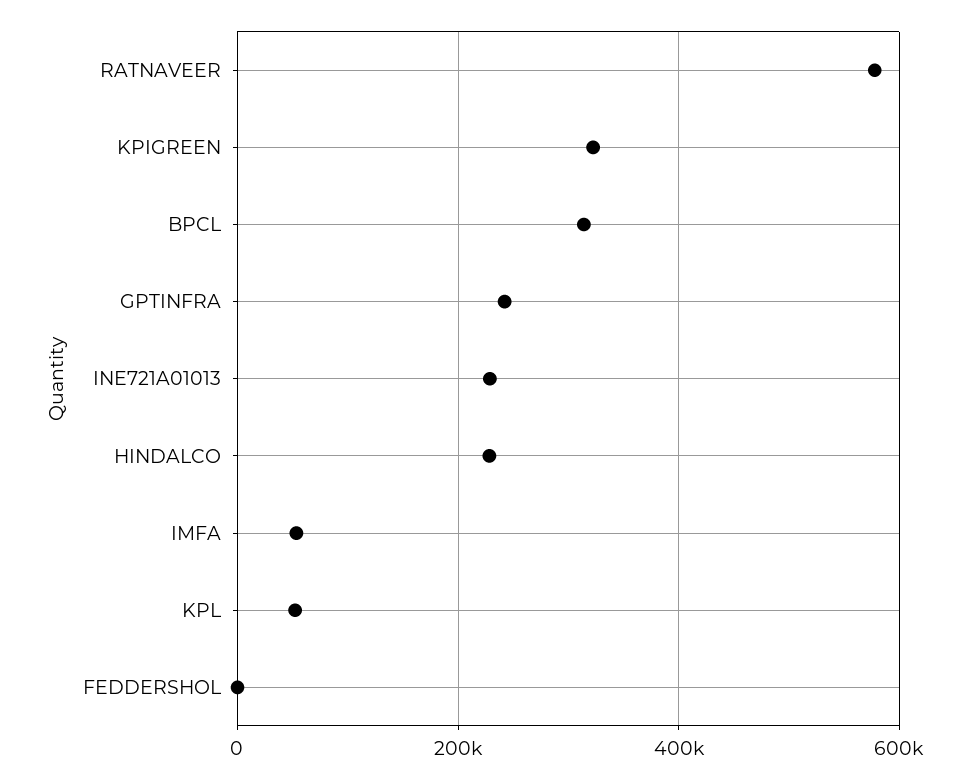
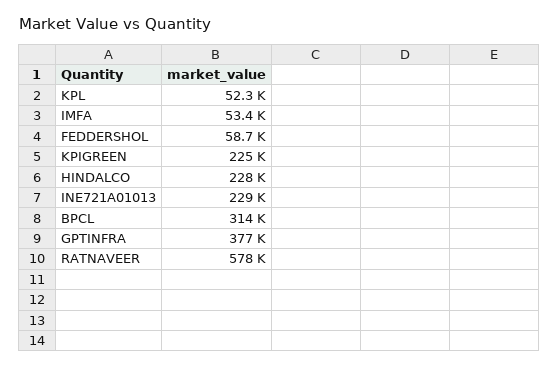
KPIGREEN: 320000 -> 225000
GPTINFRA: 240000 -> 377000
FEDDERSHOL: 0 -> 58700

